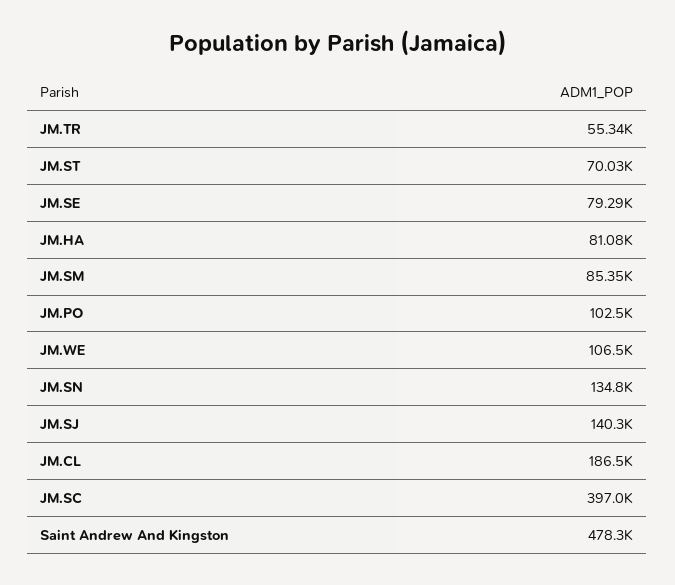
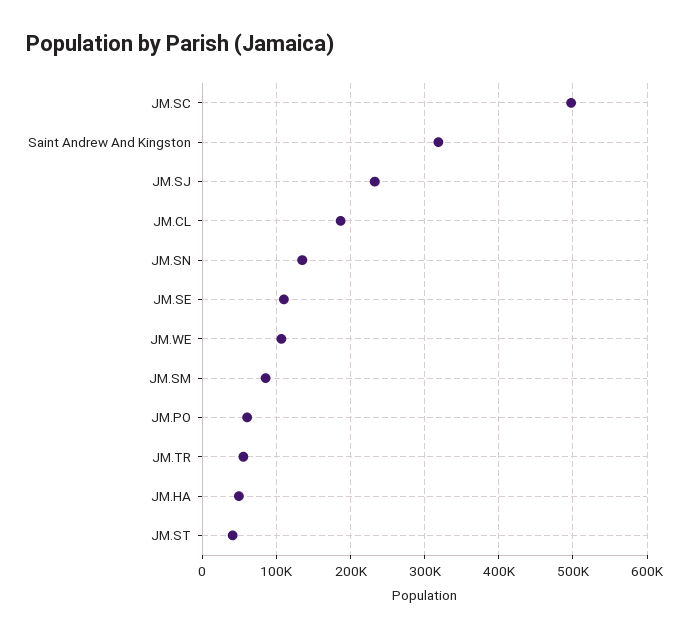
JM.ST: 70030 -> 40000
JM.SE: 79290 -> 110000
JM.HA: 81080 -> 50000
JM.PO: 102500 -> 60000
JM.SJ: 140300 -> 230000
JM.SC: 397000 -> 500000
Saint Andrew And Kingston: 478300 -> 320000

